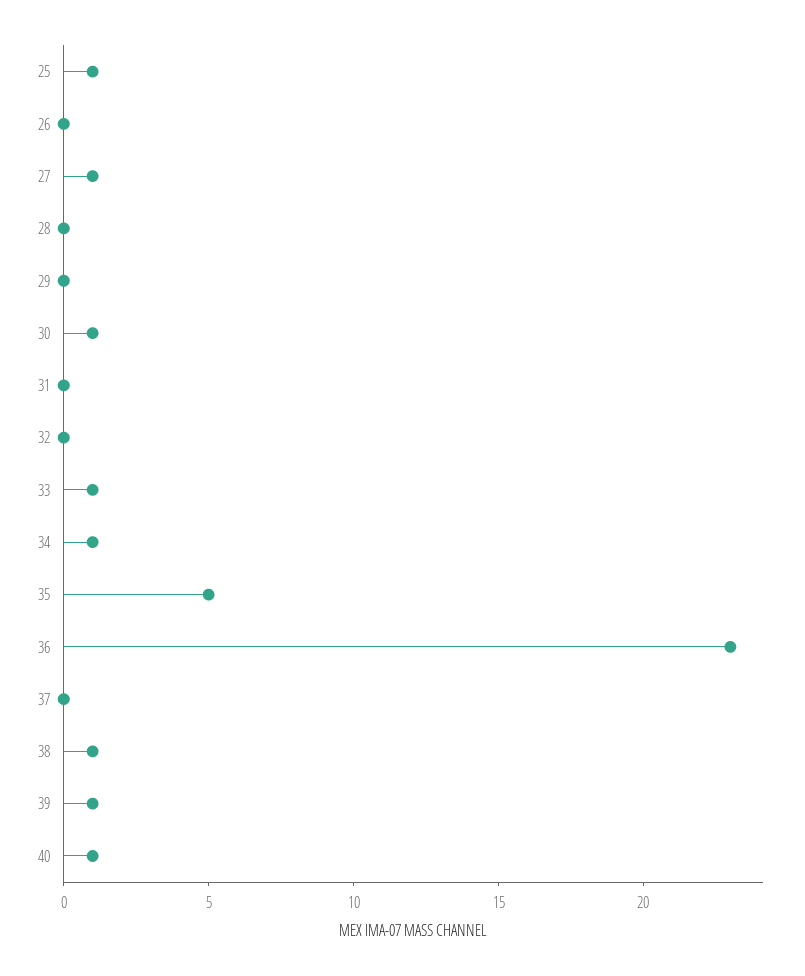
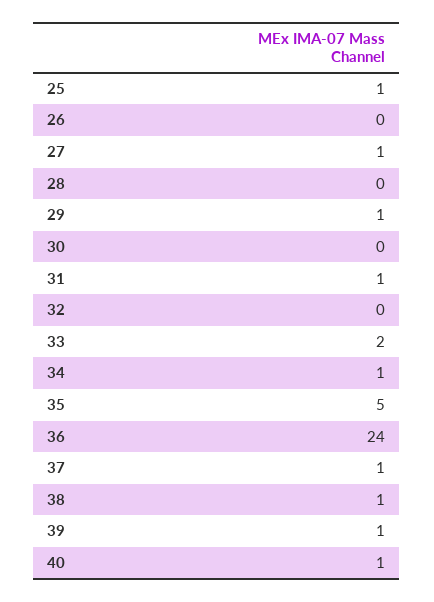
29: 0 -> 1
30: 1 -> 0
31: 0 -> 1
33: 1 -> 2
36: 23 -> 24
37: 0 -> 1

